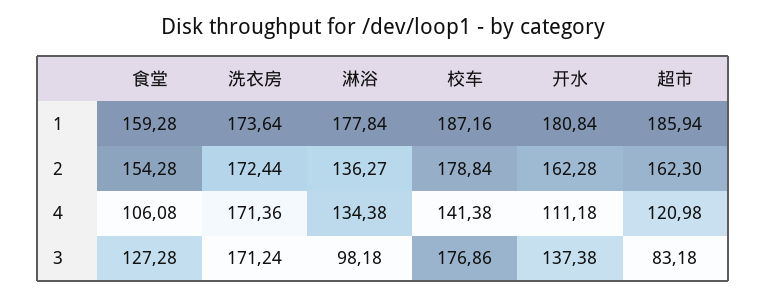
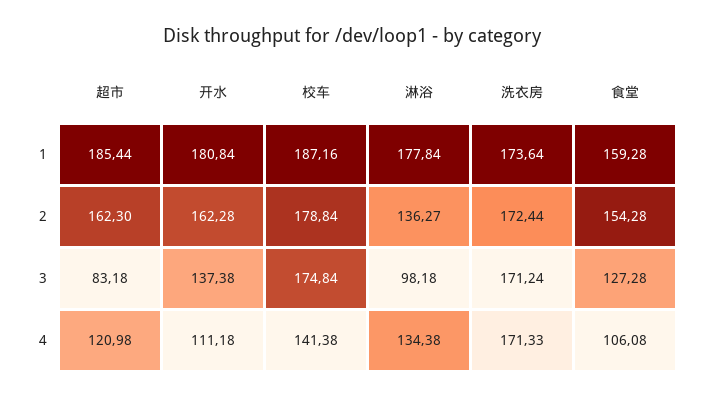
超市, 1: 185.94 -> 185.44
洗衣房, 4: 171.36 -> 171.33
校车, 3: 176.86 -> 174.84

